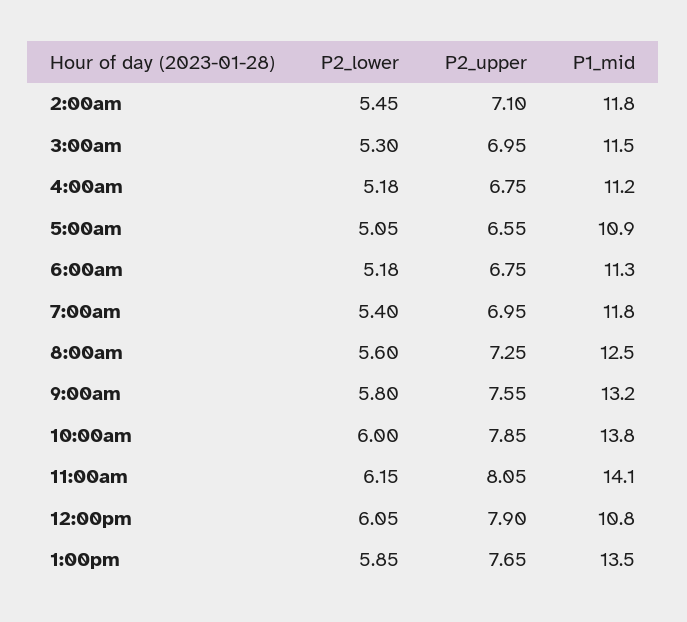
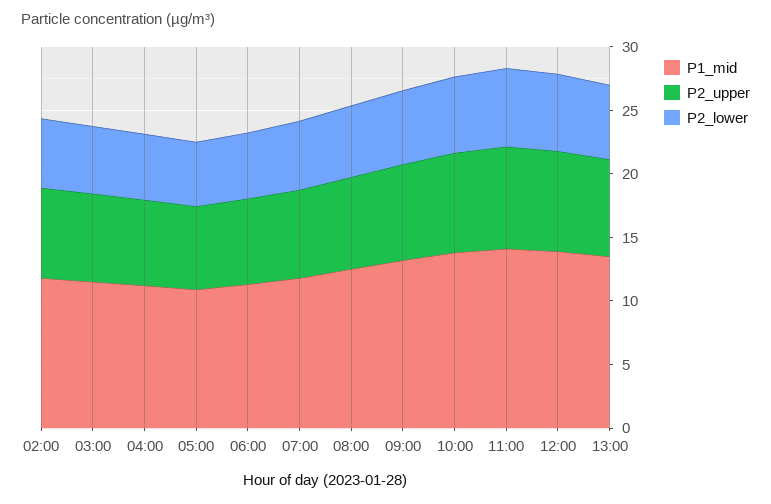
P1_mid, 12:00pm: 10.8 -> 14

